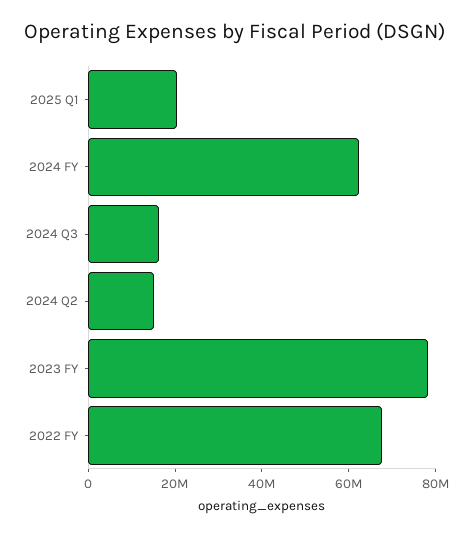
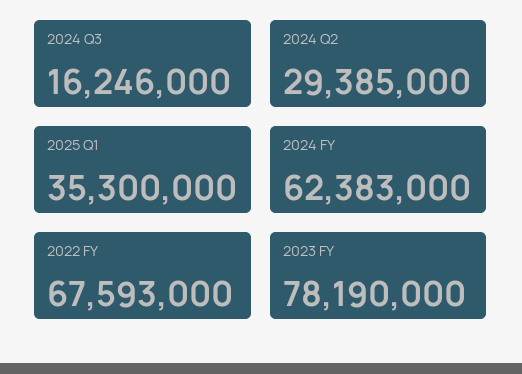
2025 Q1: 20000000 -> 35300000
2024 Q2: 15000000 -> 29385000

